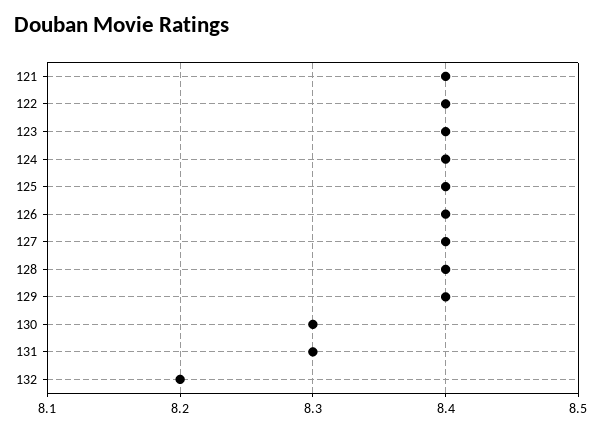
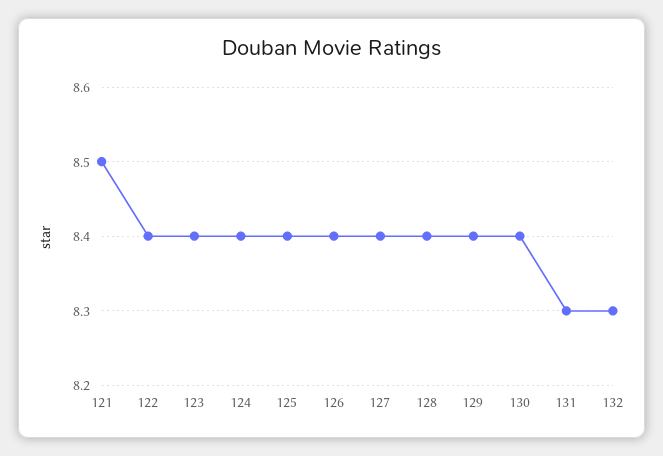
121: 8.4 -> 8.5
130: 8.3 -> 8.4
132: 8.2 -> 8.3

